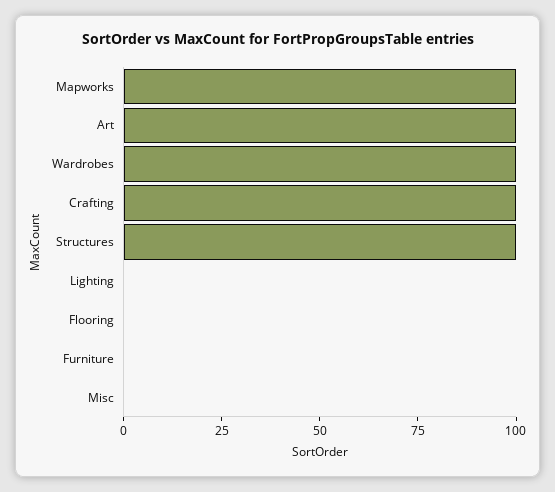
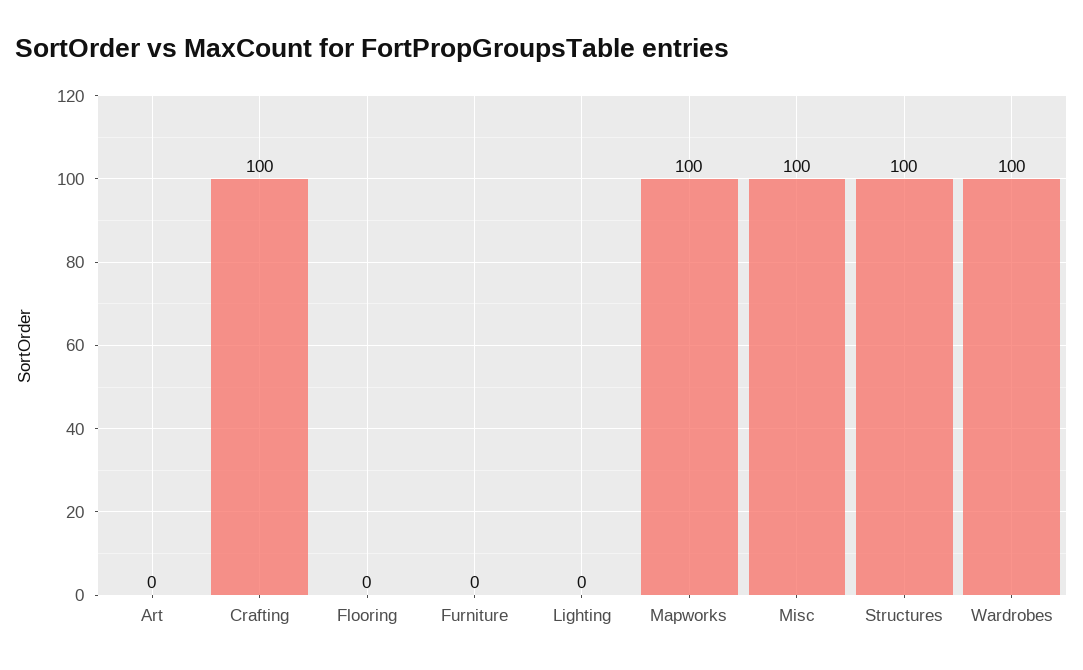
Art: 100 -> 0
Misc: 0 -> 100

